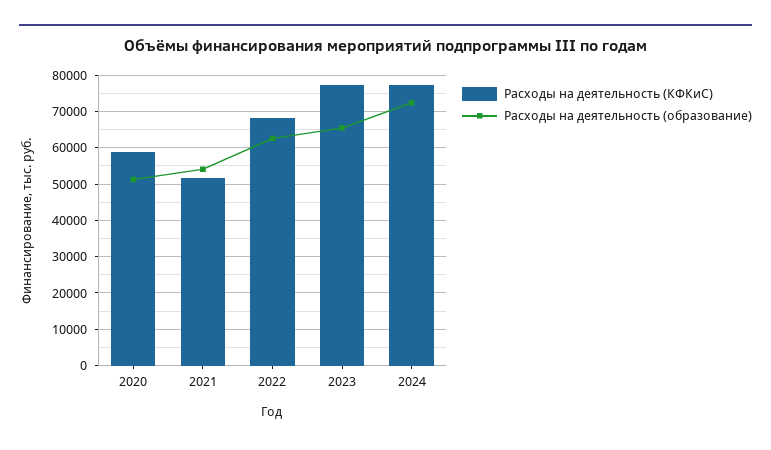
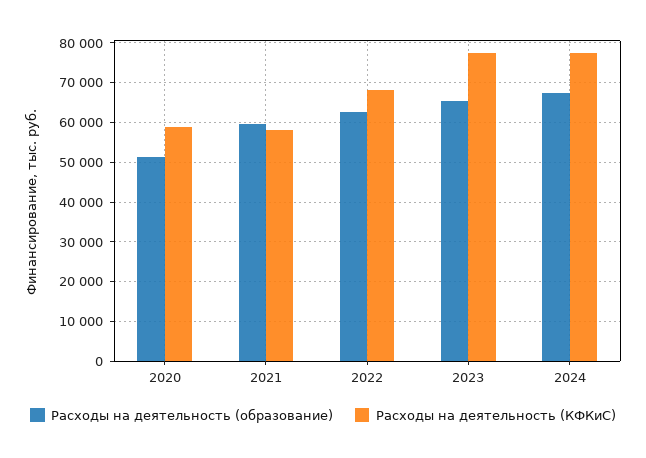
Расходы на деятельность (КФКиС), 2021: 52000 -> 58000
Расходы на деятельность (образование), 2021: 54000 -> 60000
Расходы на деятельность (образование), 2024: 72000 -> 68000

